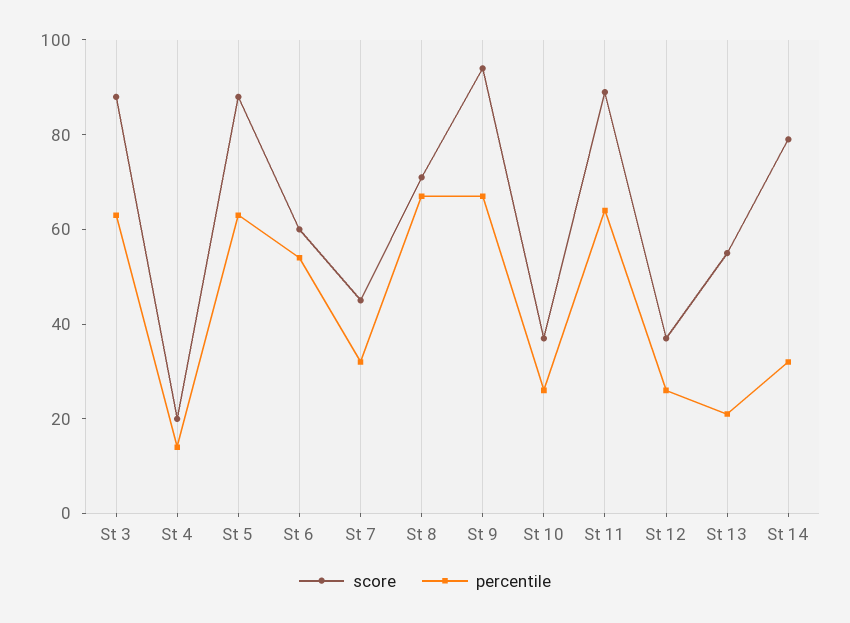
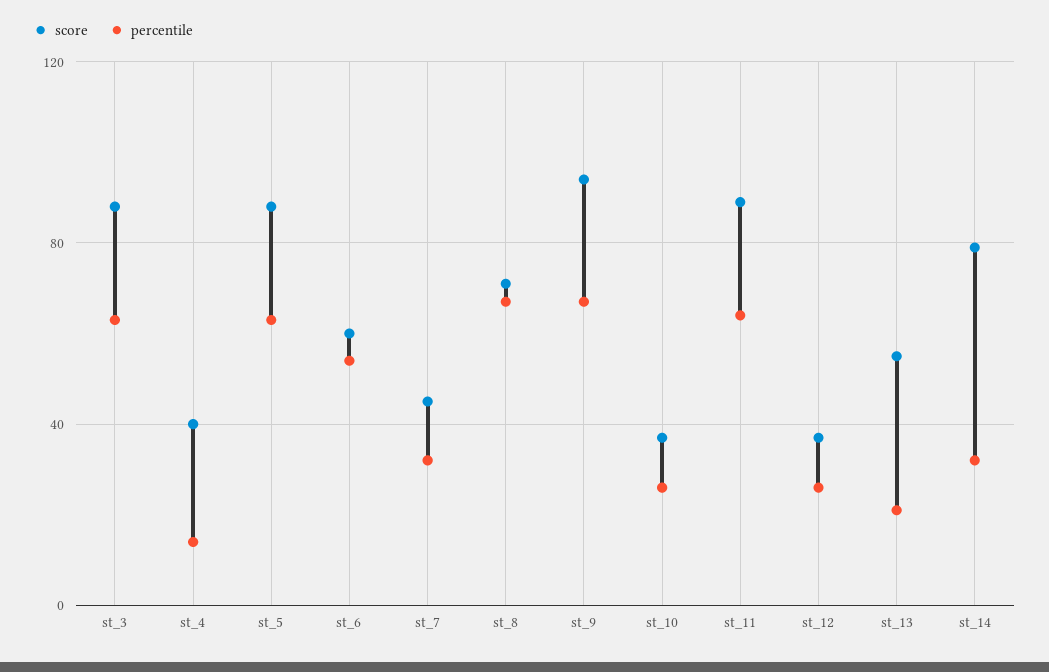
score, St 4: 20 -> 40

